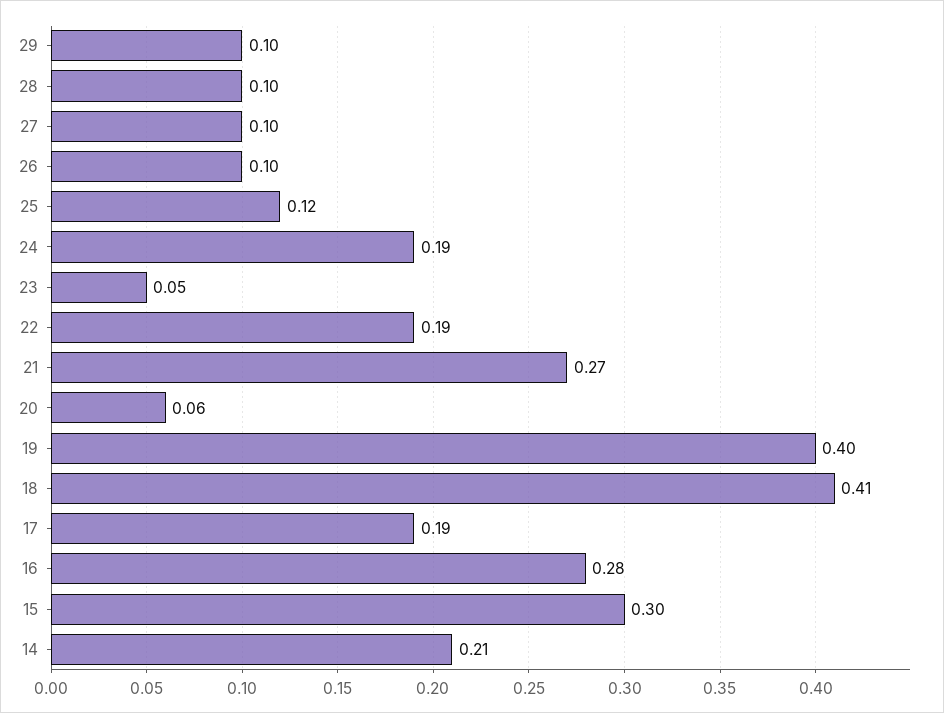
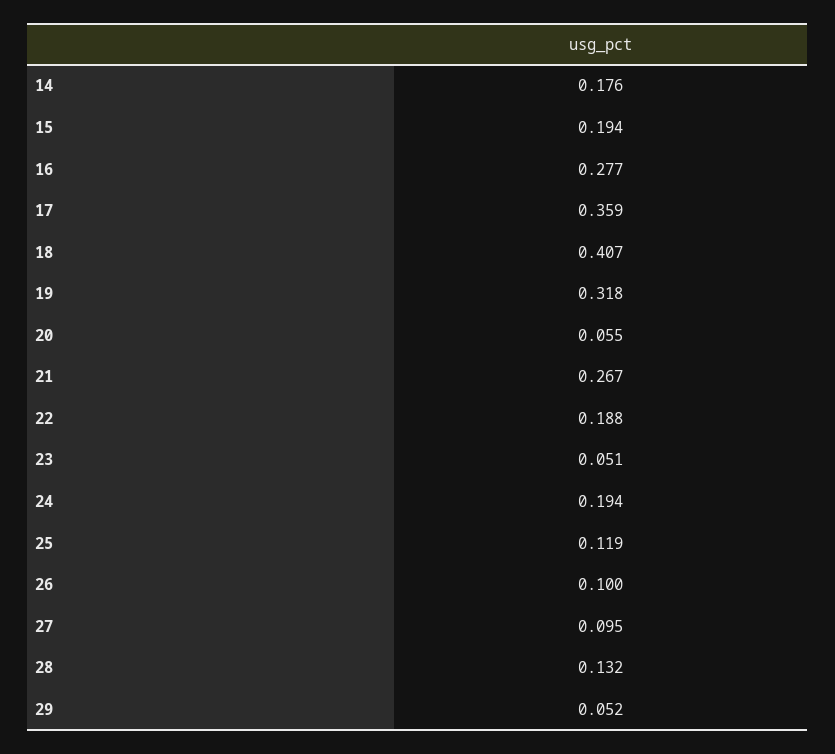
29: 0.1 -> 0.052
28: 0.1 -> 0.132
19: 0.4 -> 0.318
17: 0.19 -> 0.359
15: 0.3 -> 0.194
14: 0.21 -> 0.176

